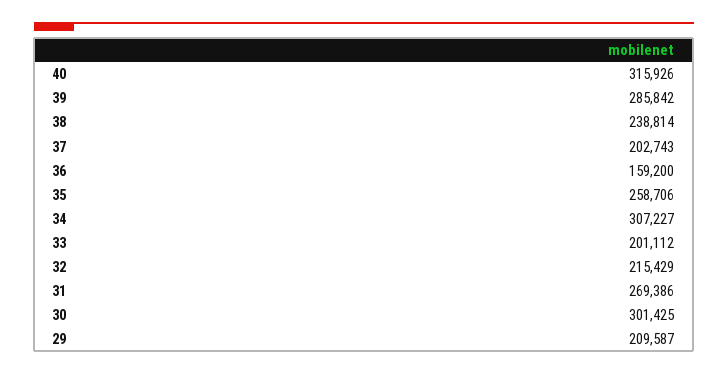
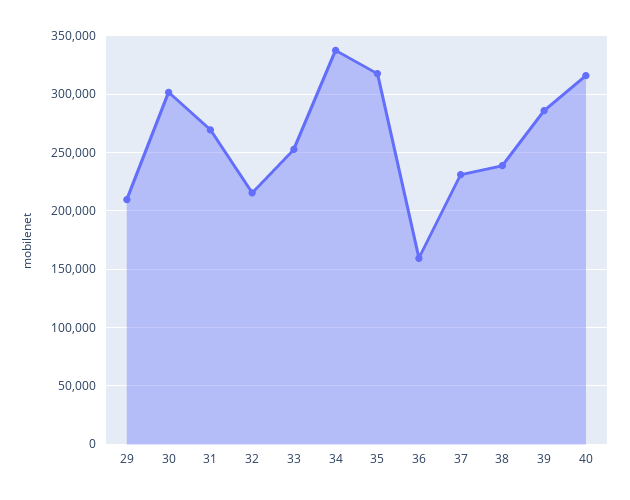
37: 202743 -> 230000
35: 258706 -> 320000
34: 307227 -> 340000
33: 201112 -> 250000

